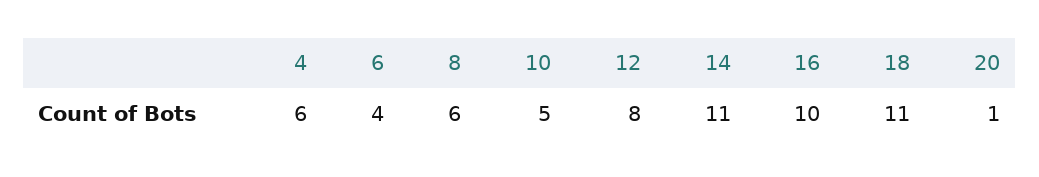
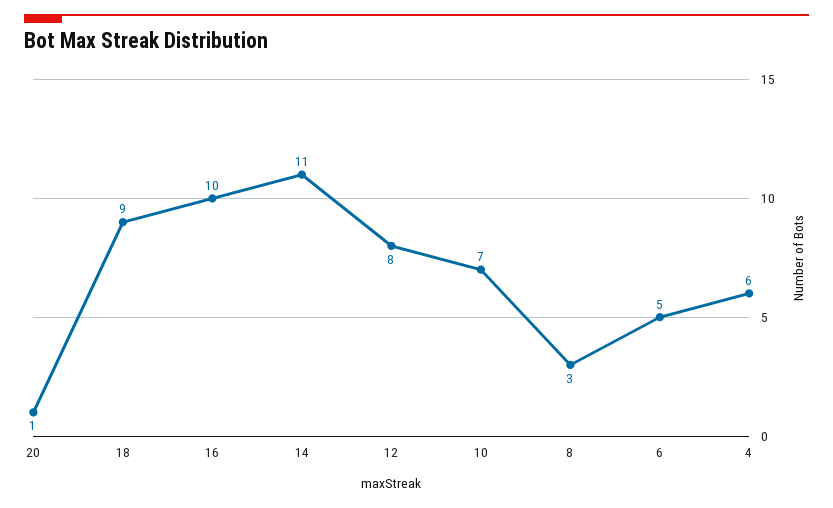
6: 4 -> 5
8: 6 -> 3
10: 5 -> 7
18: 11 -> 9

